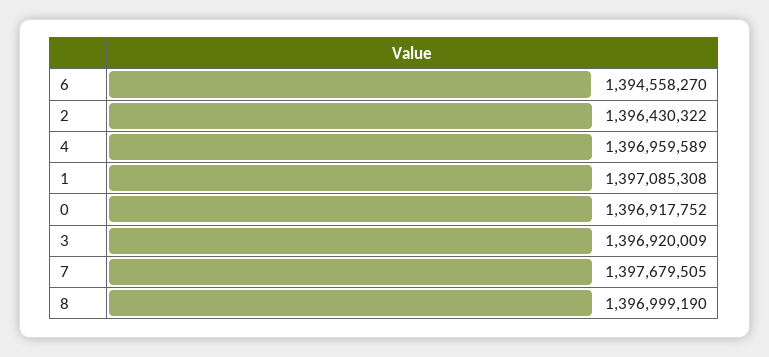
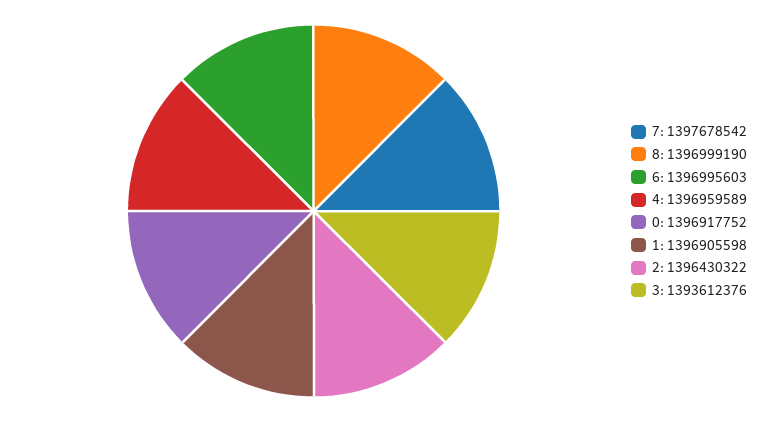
6: 1394558270 -> 1396995603
1: 1397085308 -> 1396905598
3: 1396920009 -> 1393612376
7: 1397679505 -> 1397678542

